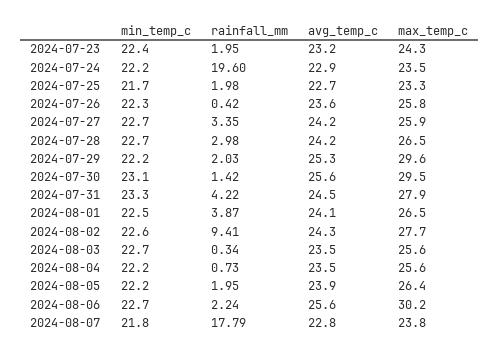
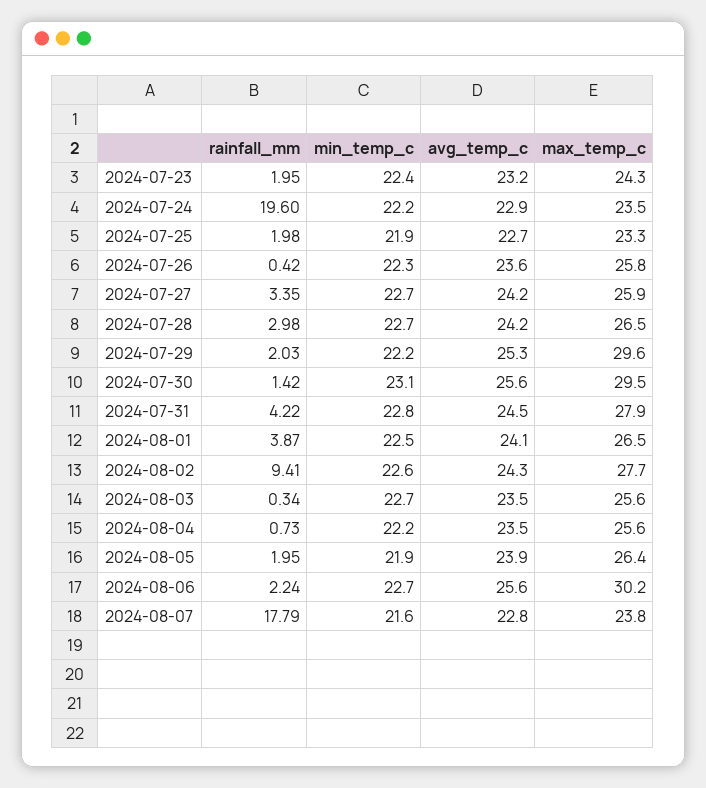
min_temp_c, 2024-07-25: 21.7 -> 21.9
min_temp_c, 2024-07-31: 23.3 -> 22.8
min_temp_c, 2024-08-05: 22.2 -> 21.9
min_temp_c, 2024-08-07: 21.8 -> 21.6

